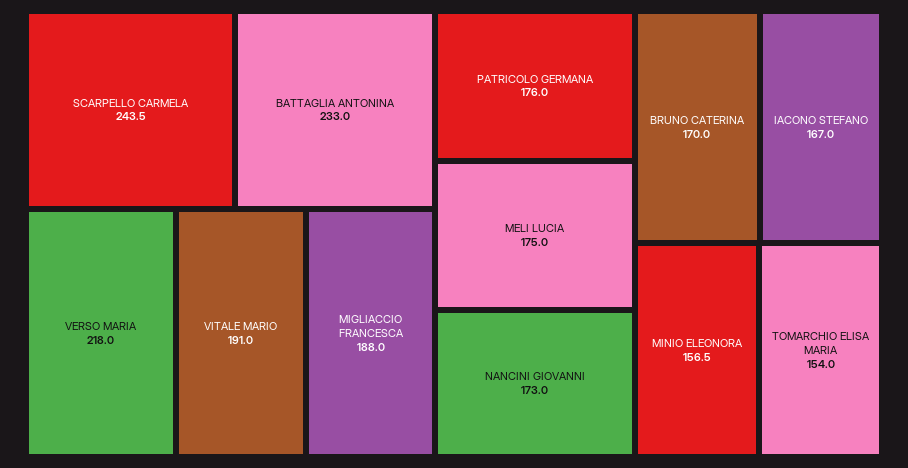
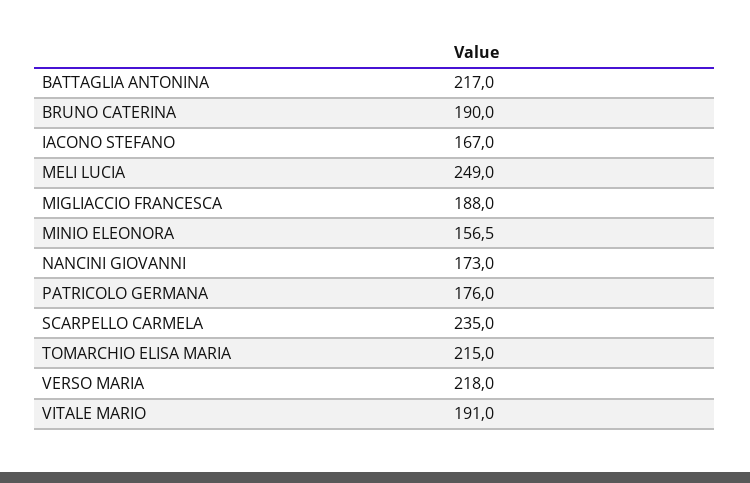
SCARPELLO CARMELA: 243.5 -> 235
BATTAGLIA ANTONINA: 233 -> 217
MELI LUCIA: 175 -> 249
BRUNO CATERINA: 170 -> 190
TOMARCHIO ELISA MARIA: 154 -> 215

